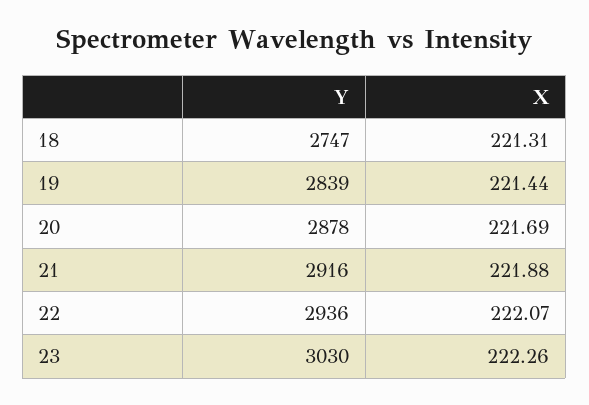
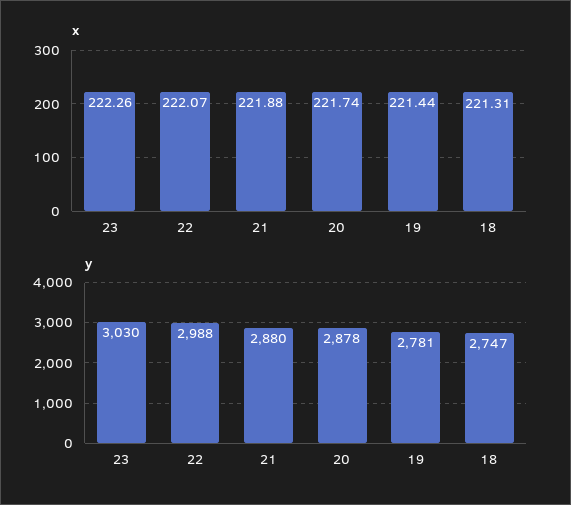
Y, 19: 2839 -> 2781
X, 20: 221.69 -> 221.74
Y, 21: 2916 -> 2880
Y, 22: 2936 -> 2988

